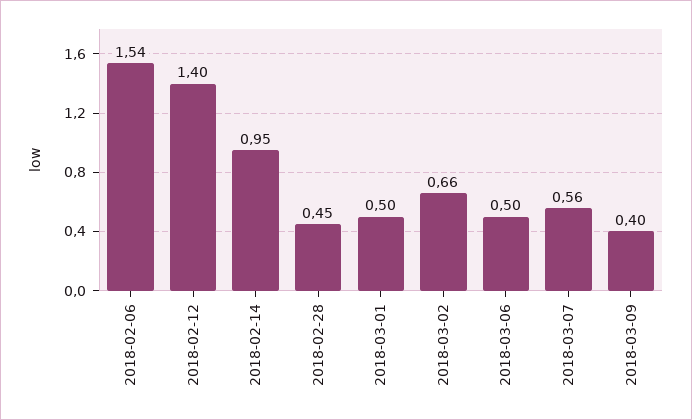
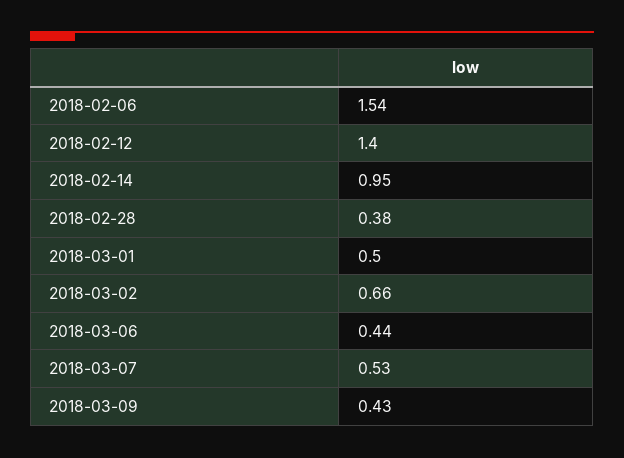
2018-02-28: 0.45 -> 0.38
2018-03-06: 0.5 -> 0.44
2018-03-07: 0.56 -> 0.53
2018-03-09: 0.4 -> 0.43

